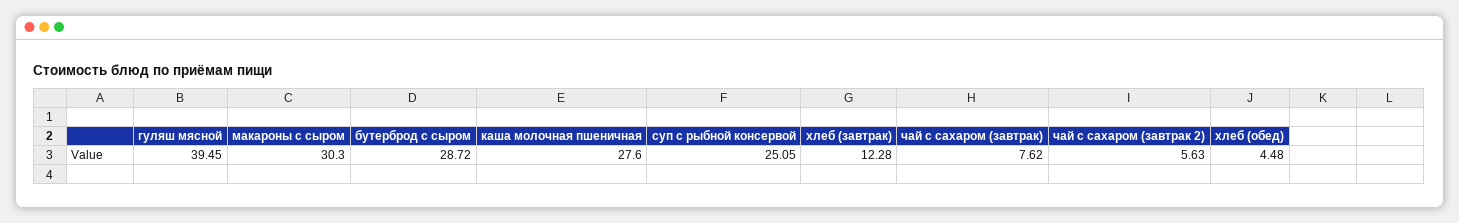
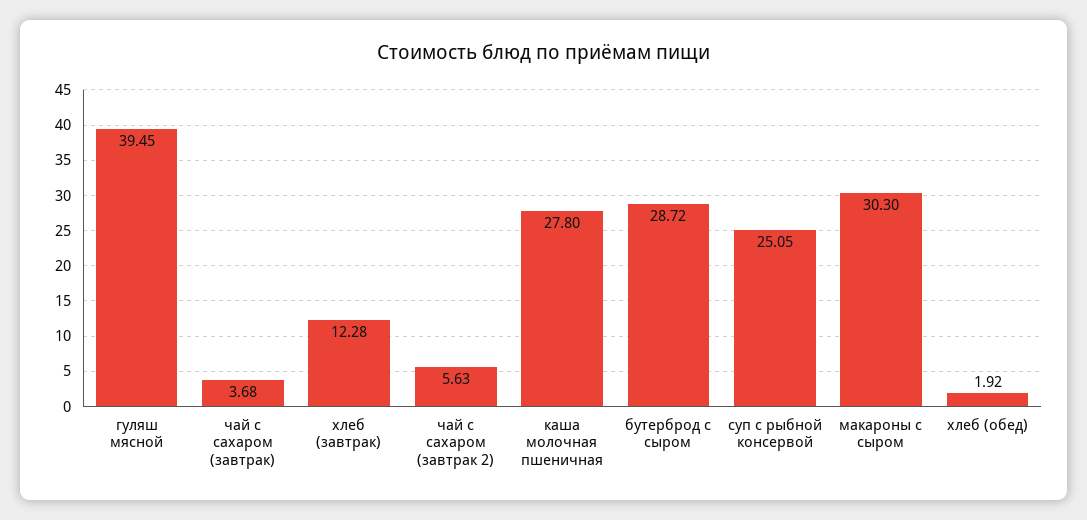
каша молочная пшеничная: 27.6 -> 27.8
чай с сахаром (завтрак): 7.62 -> 3.68
хлеб (обед): 4.48 -> 1.92

